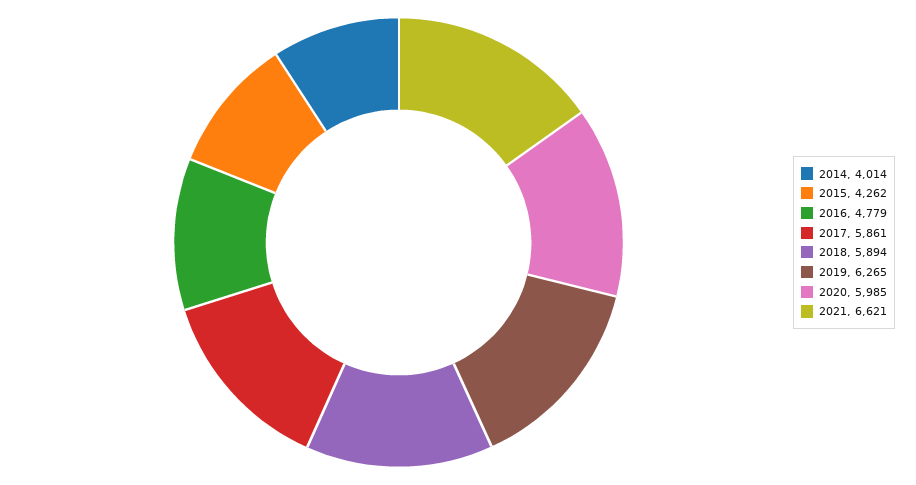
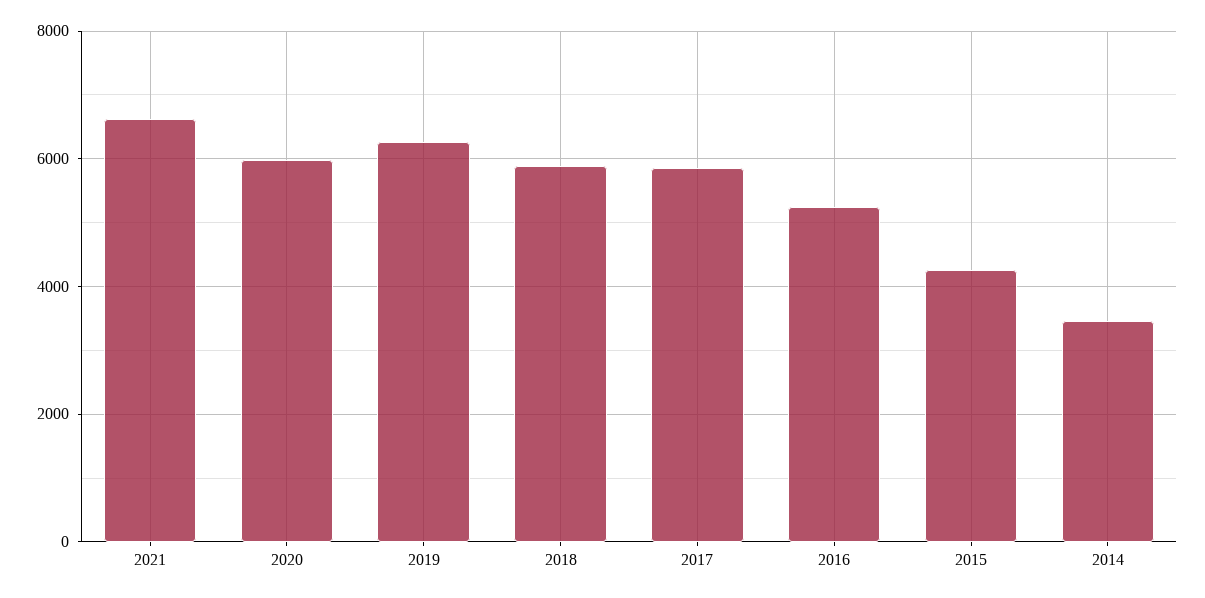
2014: 4014 -> 3400
2016: 4779 -> 5200

